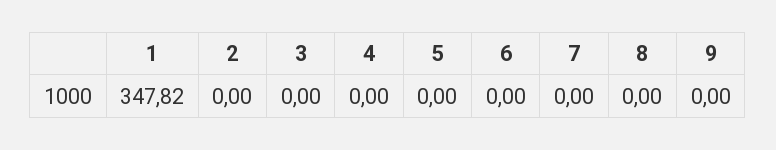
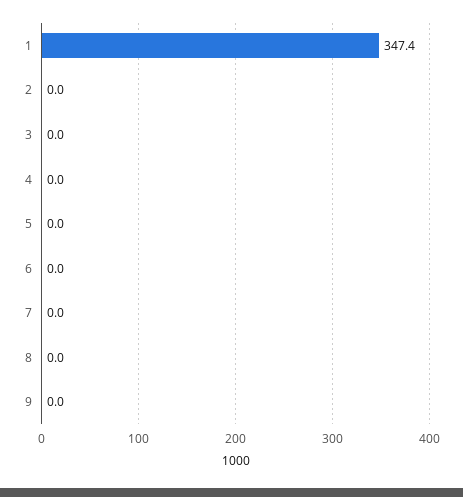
1: 347.82 -> 347.4

